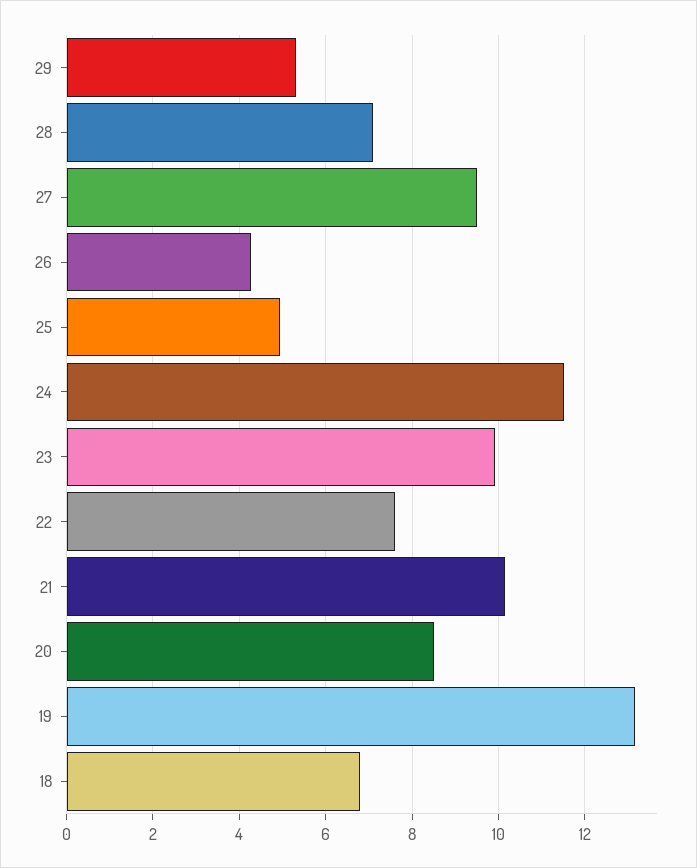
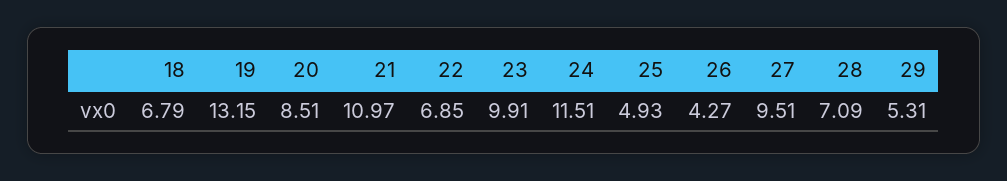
22: 7.6 -> 6.85
21: 10.2 -> 10.97

